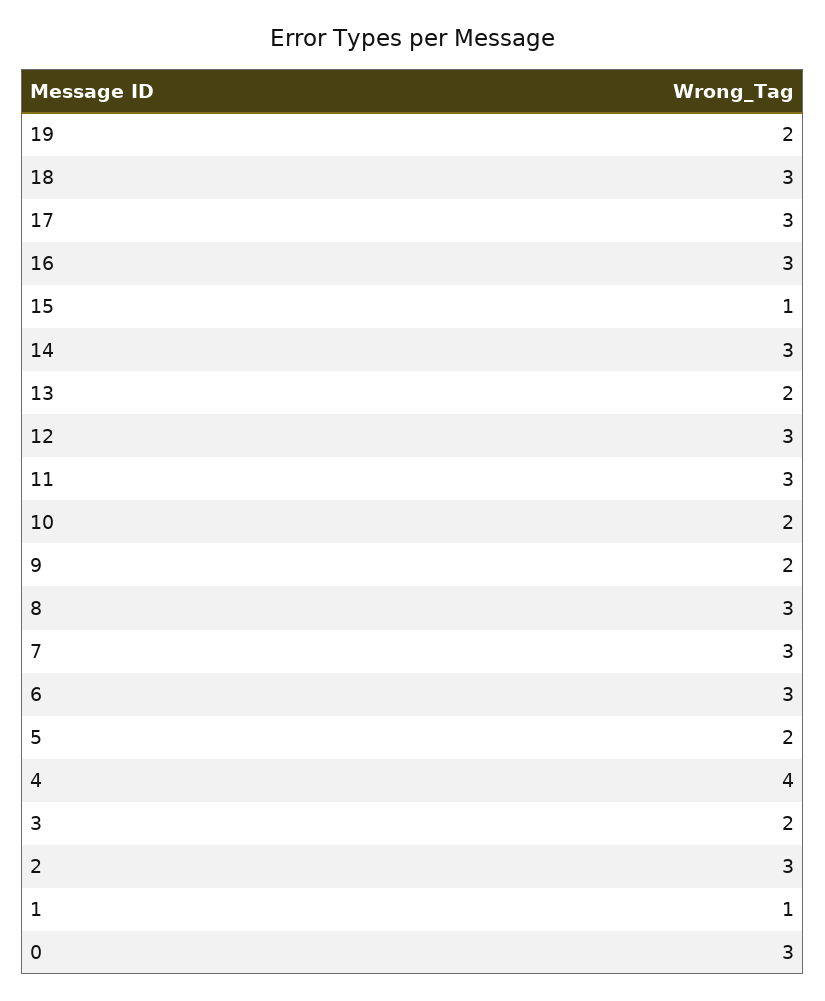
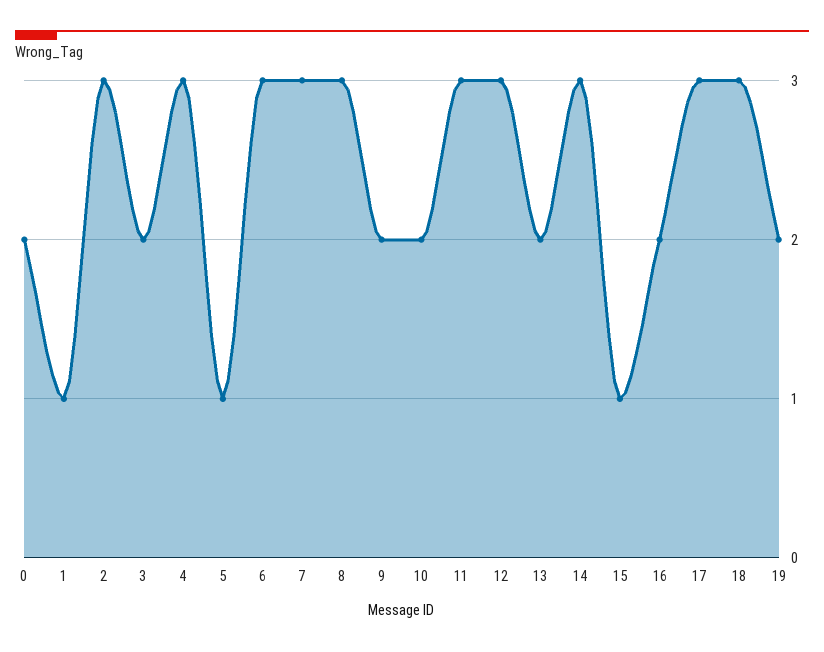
16: 3 -> 2
5: 2 -> 1
4: 4 -> 3
0: 3 -> 2

